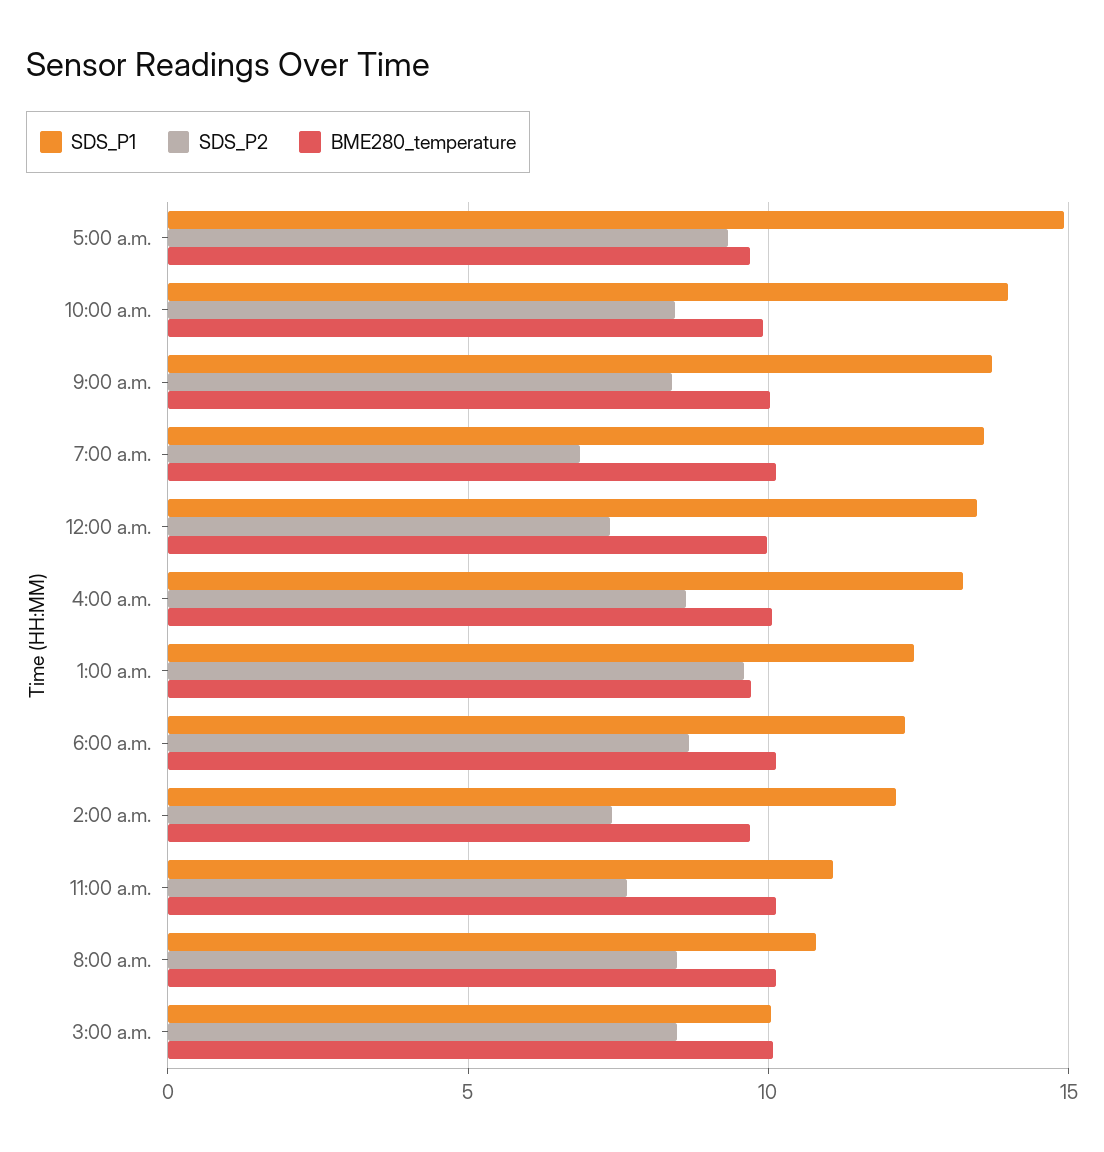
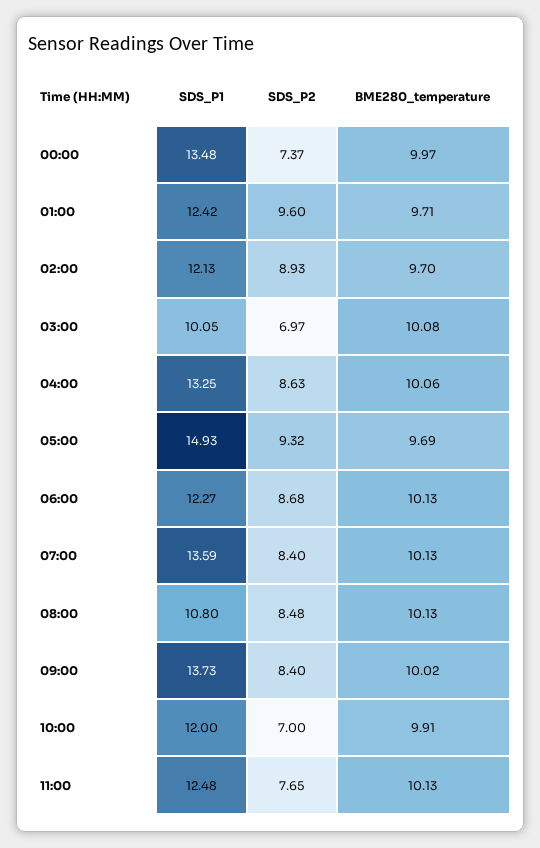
SDS_P1, 10:00 a.m.: 14 -> 12
SDS_P2, 10:00 a.m.: 8.5 -> 7
SDS_P2, 7:00 a.m.: 7 -> 8.4
SDS_P2, 2:00 a.m.: 7.5 -> 8.93
SDS_P1, 11:00 a.m.: 11 -> 12.48
SDS_P2, 3:00 a.m.: 8.5 -> 6.97

